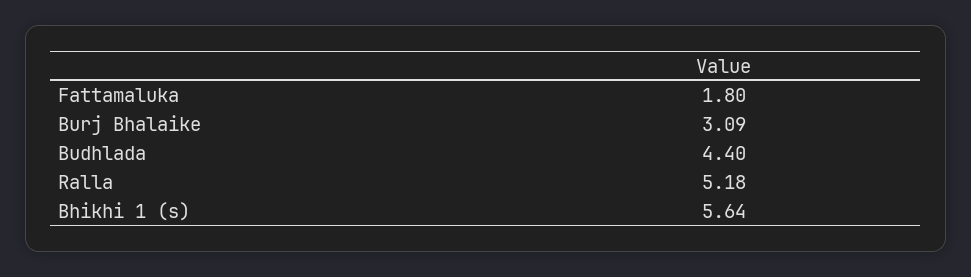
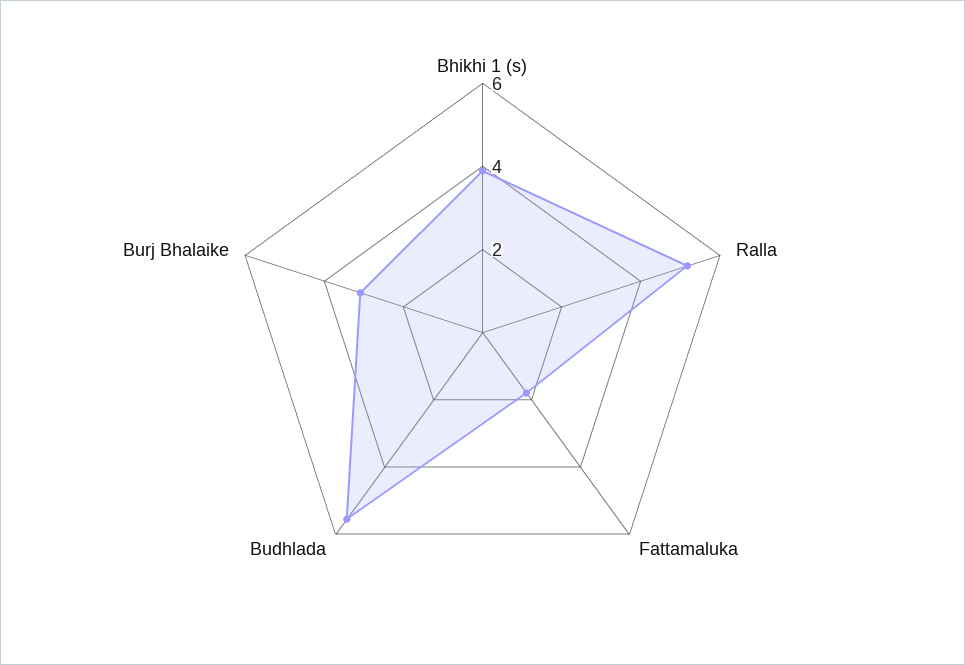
Budhlada: 4.4 -> 5.5
Bhikhi 1 (s): 5.64 -> 4

